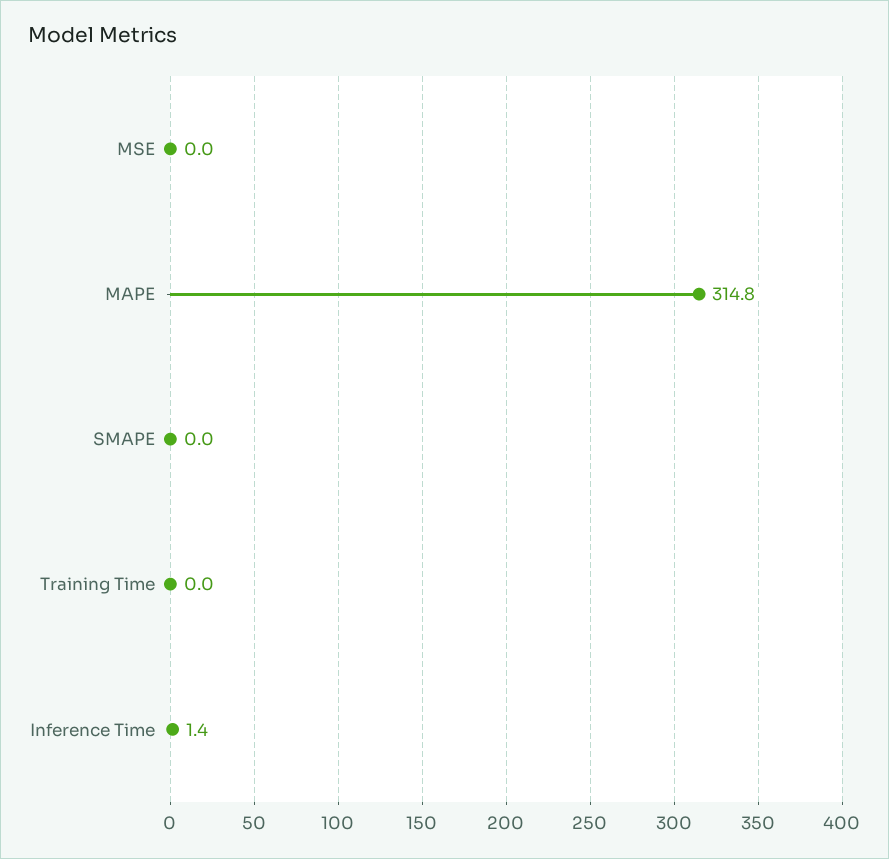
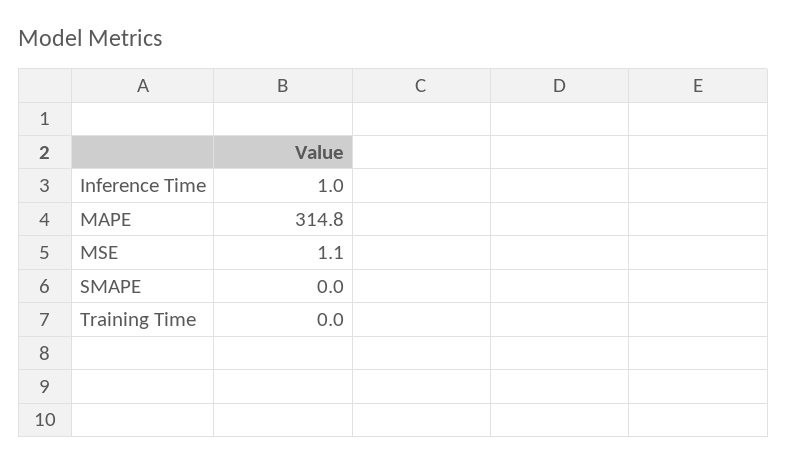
MSE: 0 -> 1.1
Inference Time: 1.4 -> 1

